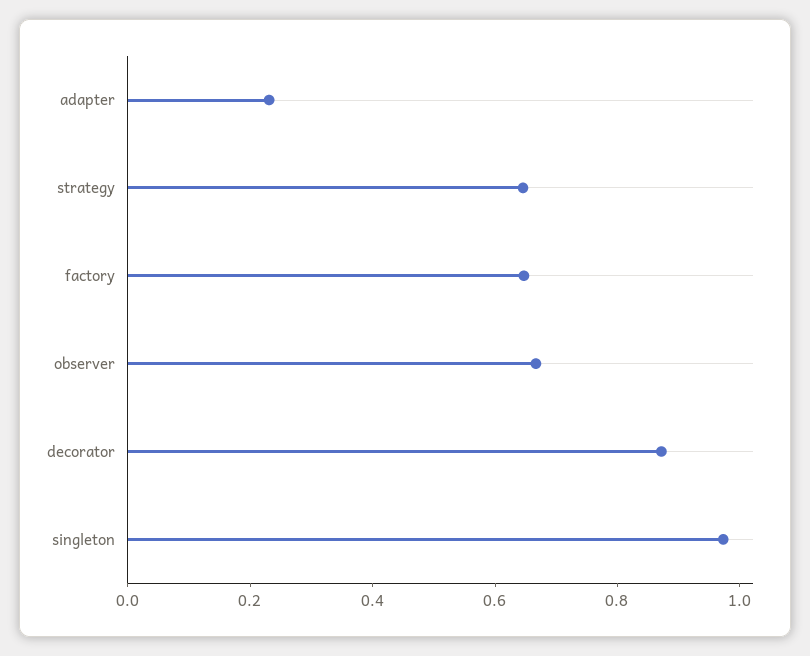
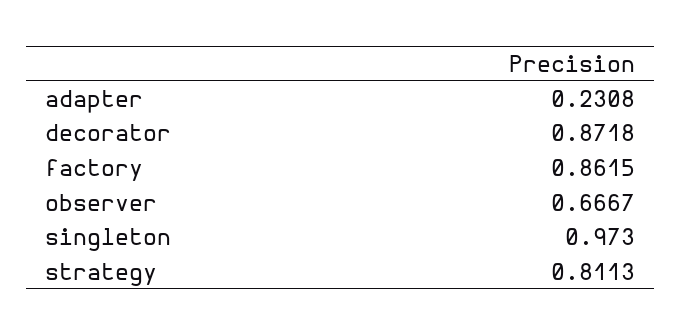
strategy: 0.65 -> 0.8113
factory: 0.65 -> 0.8615

